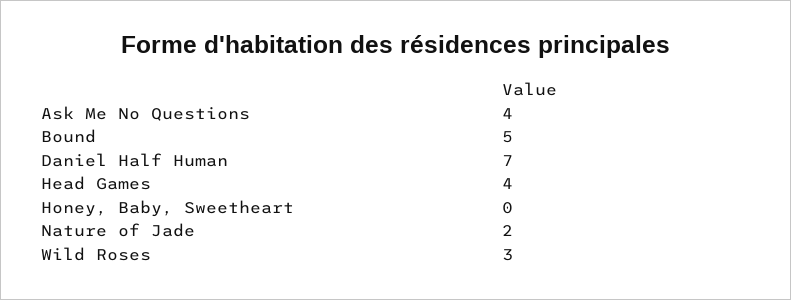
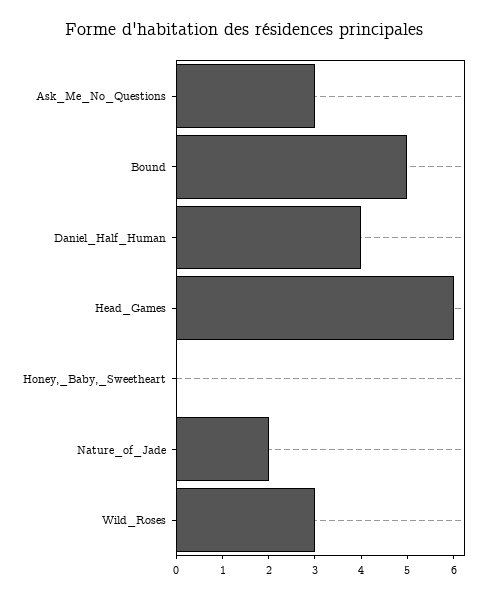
Ask Me No Questions: 4 -> 3
Daniel Half Human: 7 -> 4
Head Games: 4 -> 6

